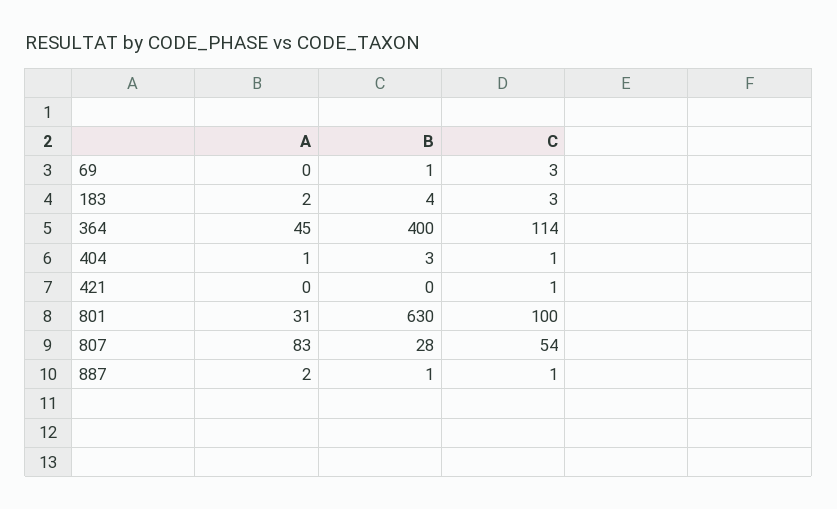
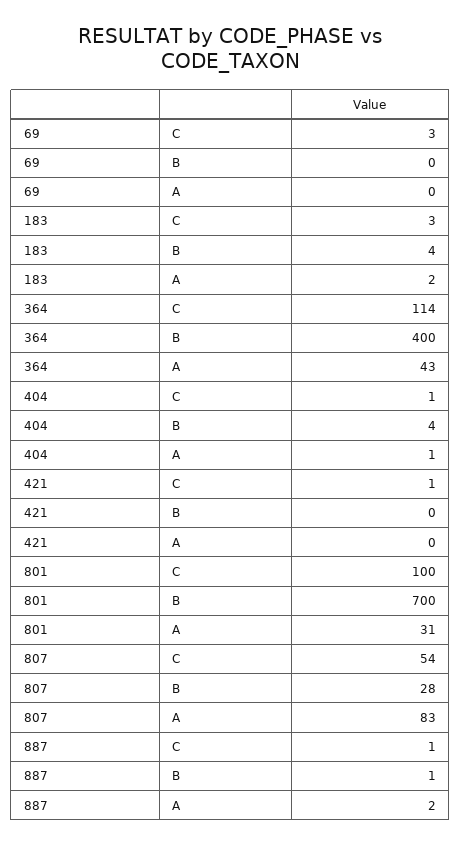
B, 69: 1 -> 0
A, 364: 45 -> 43
B, 404: 3 -> 4
B, 801: 630 -> 700

